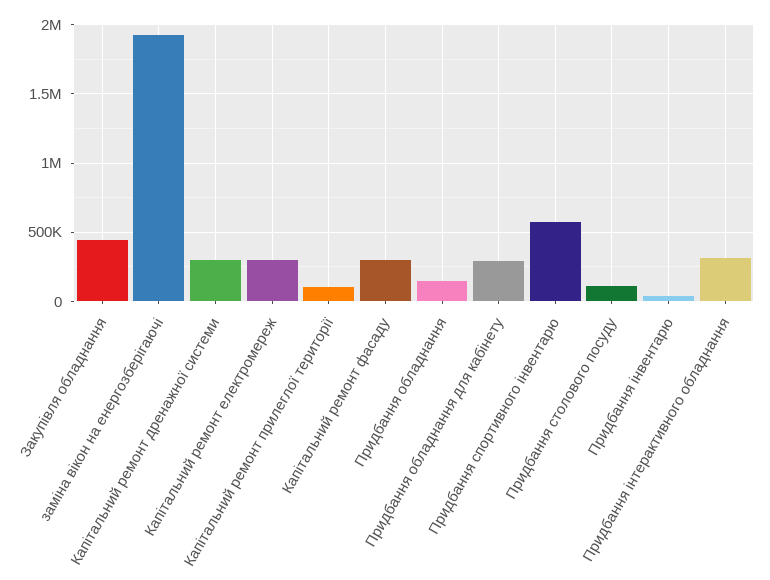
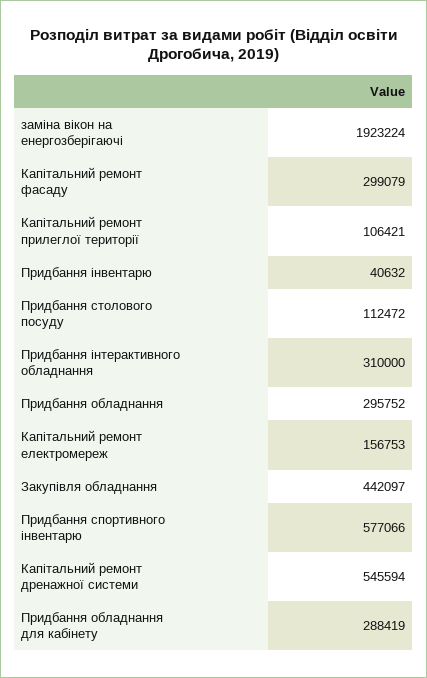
Капітальний ремонт дренажної системи: 300000 -> 545594
Капітальний ремонт електромереж: 300000 -> 156753
Придбання обладнання: 150000 -> 295752

